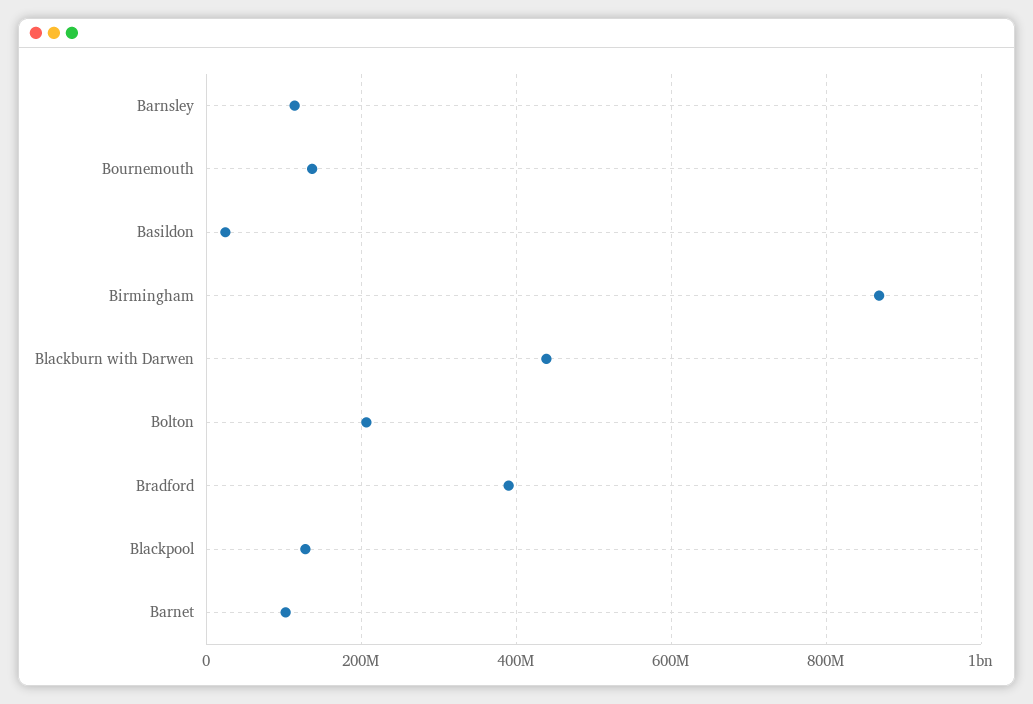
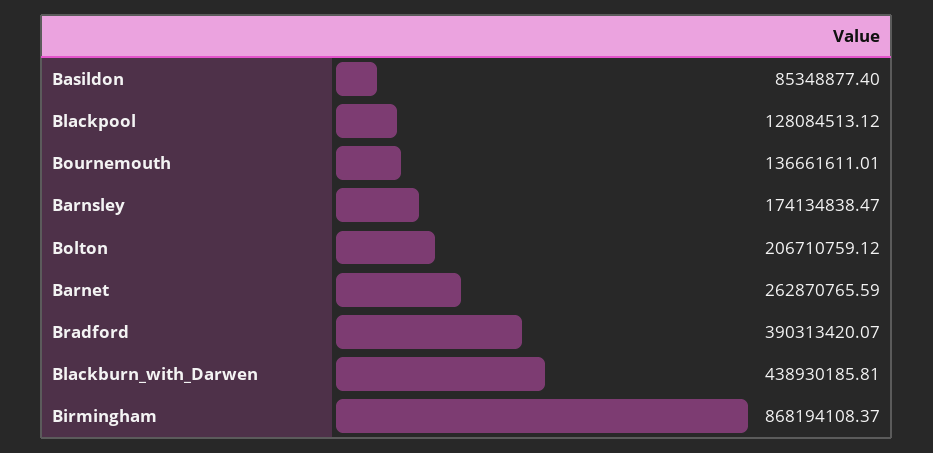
Barnsley: 120000000 -> 174134838.47
Basildon: 20000000 -> 85348877.4
Barnet: 100000000 -> 262870765.59

